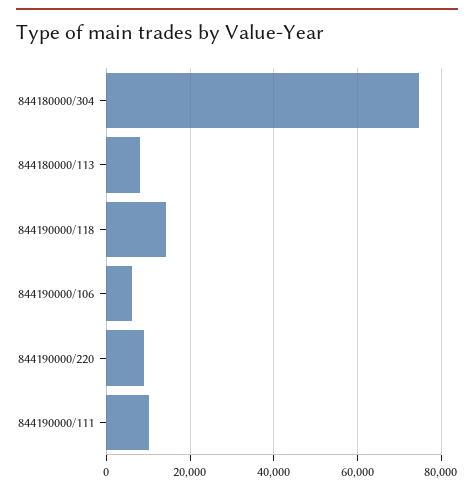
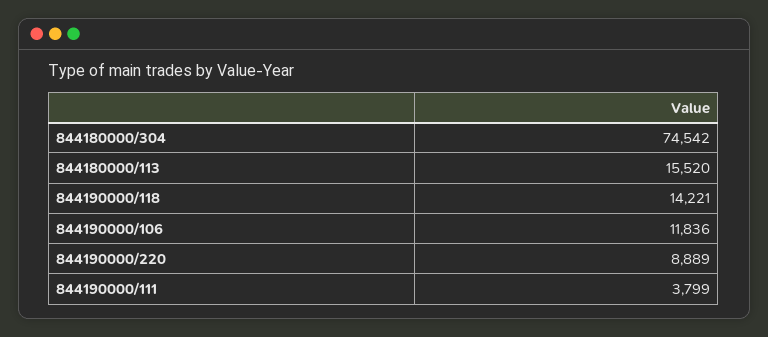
844180000/113: 8000 -> 15520
844190000/106: 6000 -> 11836
844190000/111: 10000 -> 3799

